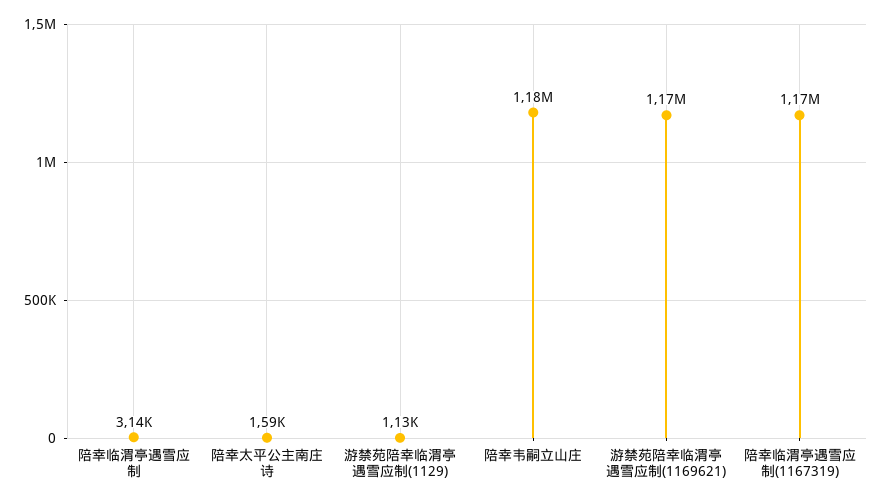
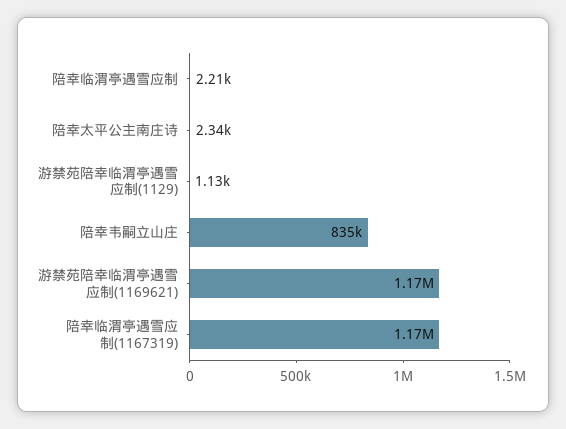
陪幸临渭亭遇雪应制: 3140 -> 2210
陪幸太平公主南庄诗: 1590 -> 2340
陪幸韦嗣立山庄: 1180000 -> 835000

